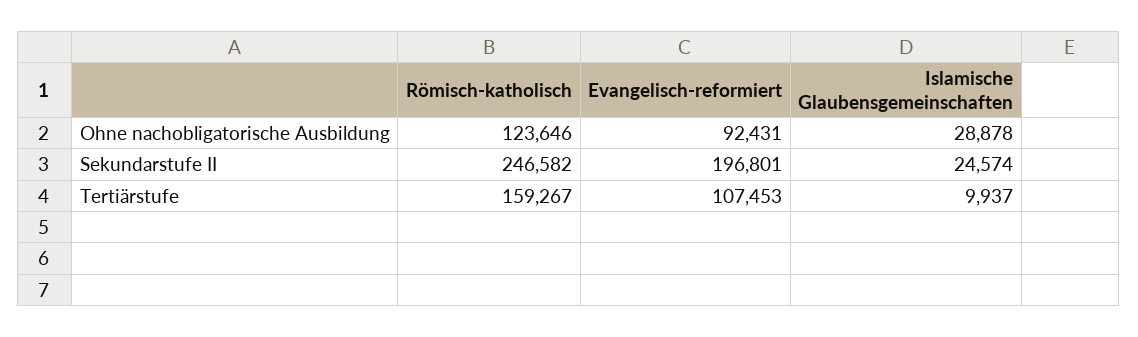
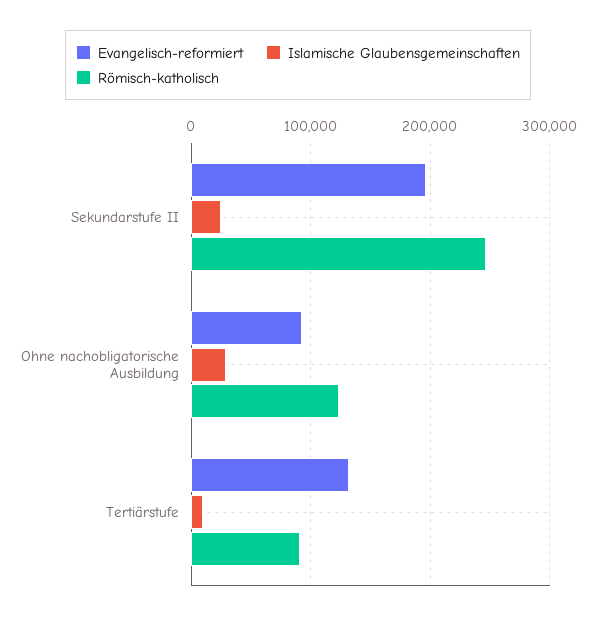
Römisch-katholisch, Tertiärstufe: 159267 -> 90000
Evangelisch-reformiert, Tertiärstufe: 107453 -> 130000

